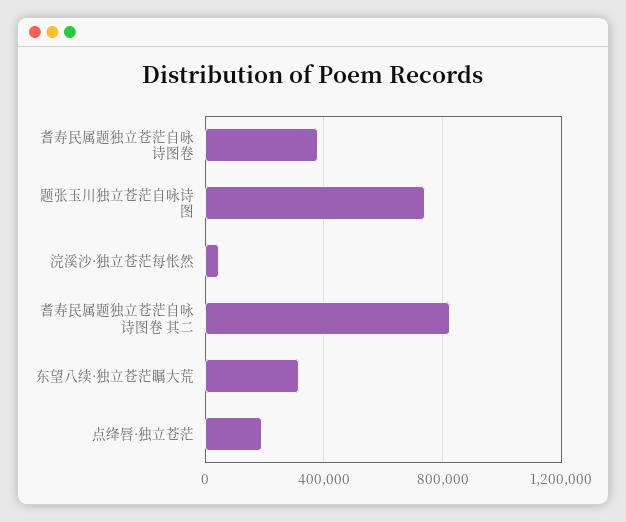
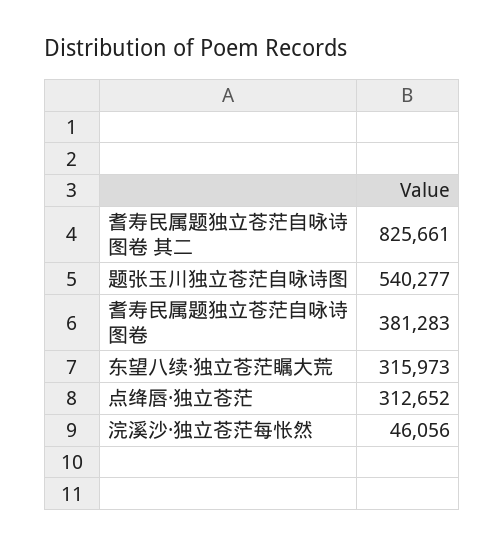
题张玉川独立苍茫自咏诗图: 750000 -> 540277
点绛唇·独立苍茫: 200000 -> 312652

